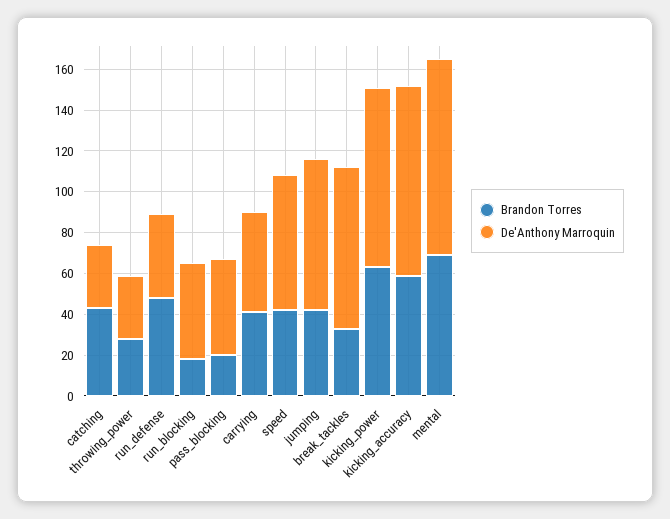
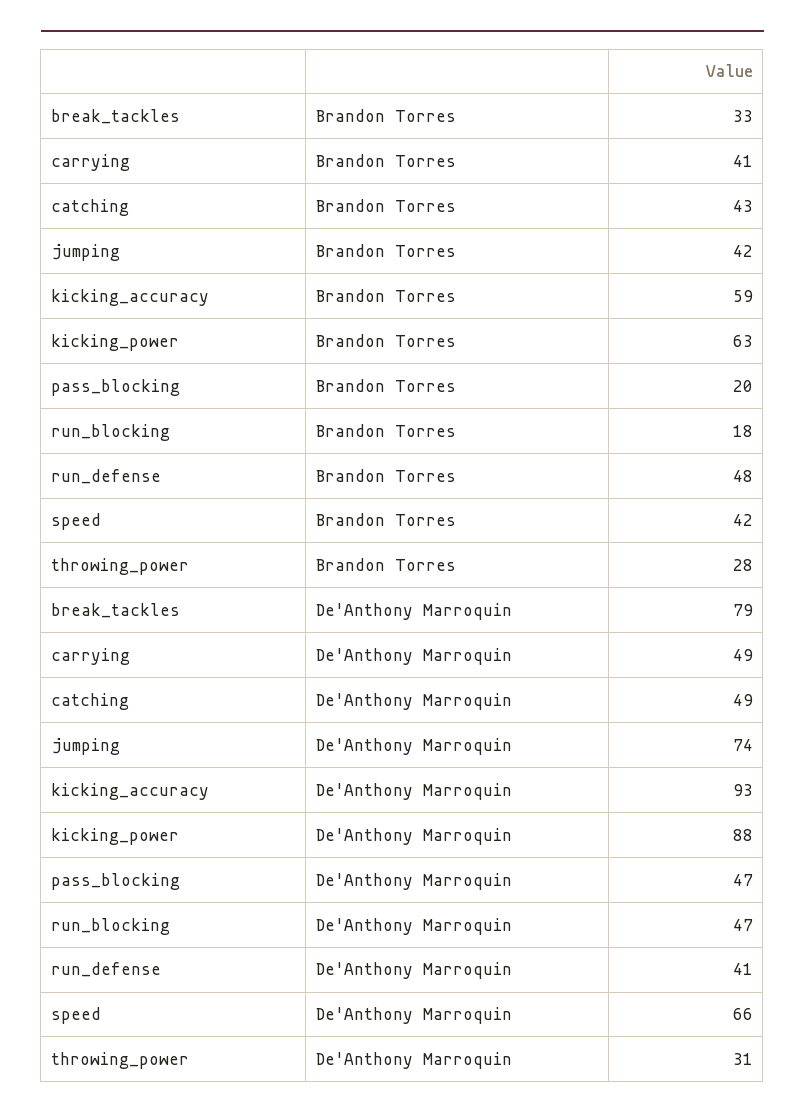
De'Anthony Marroquin, catching: 30 -> 49
Brandon Torres, mental: 70 -> none
De'Anthony Marroquin, mental: 95 -> none

